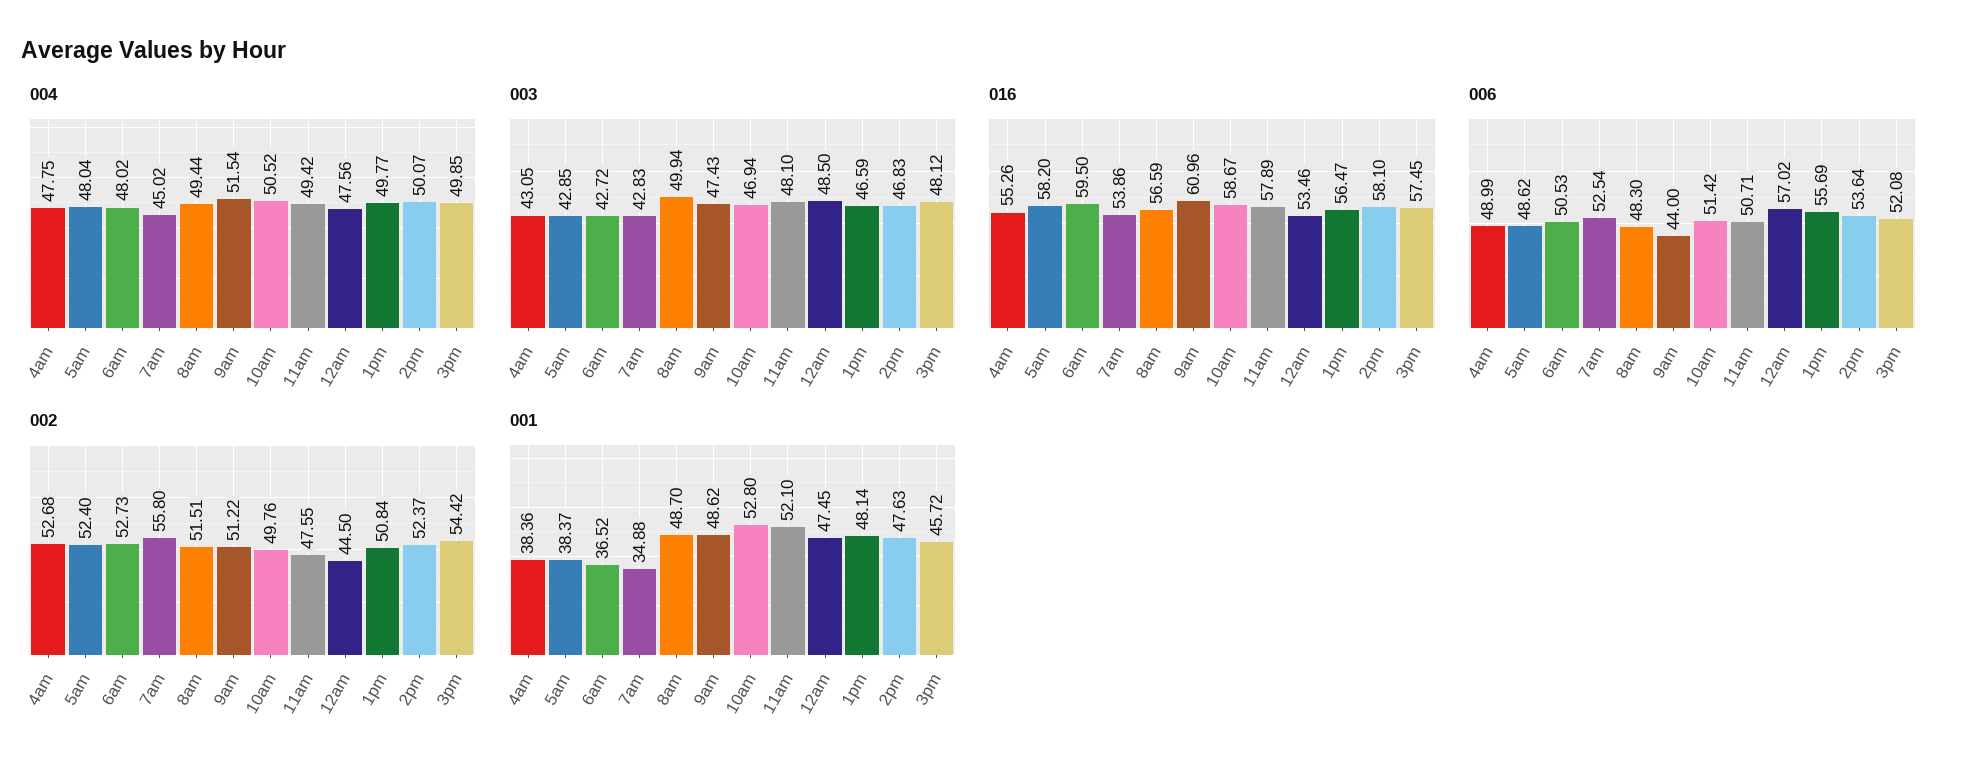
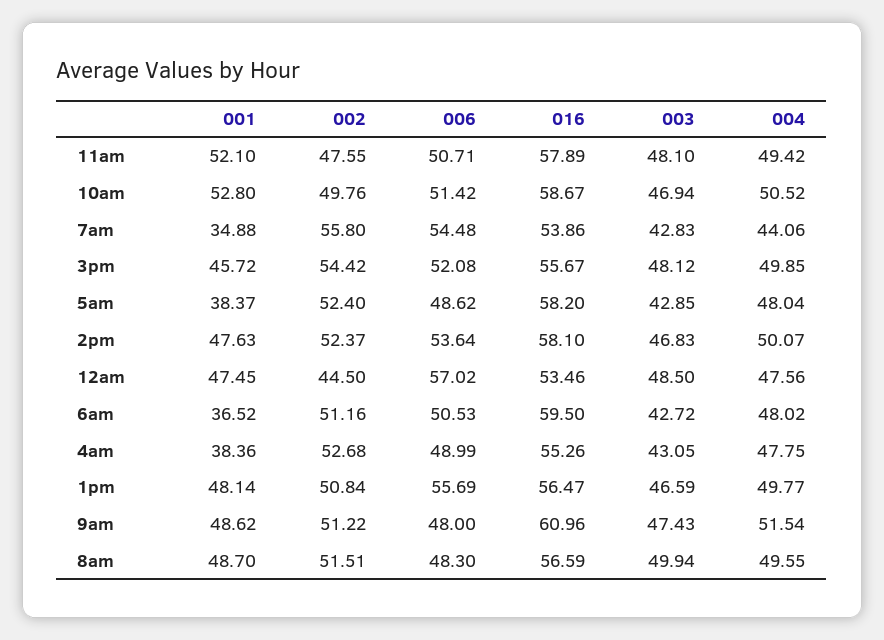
004, 7am: 45.02 -> 44.06
004, 8am: 49.44 -> 49.55
016, 3pm: 57.45 -> 55.67
006, 7am: 52.54 -> 54.48
006, 9am: 44 -> 48
002, 6am: 52.73 -> 51.16

